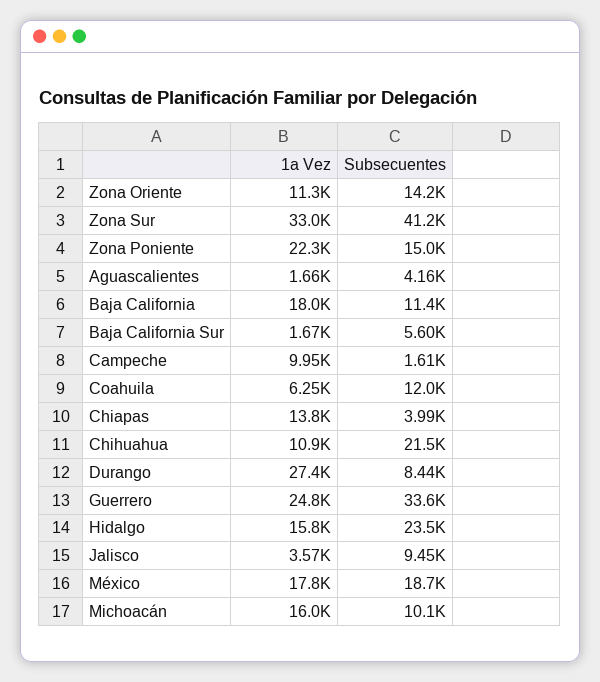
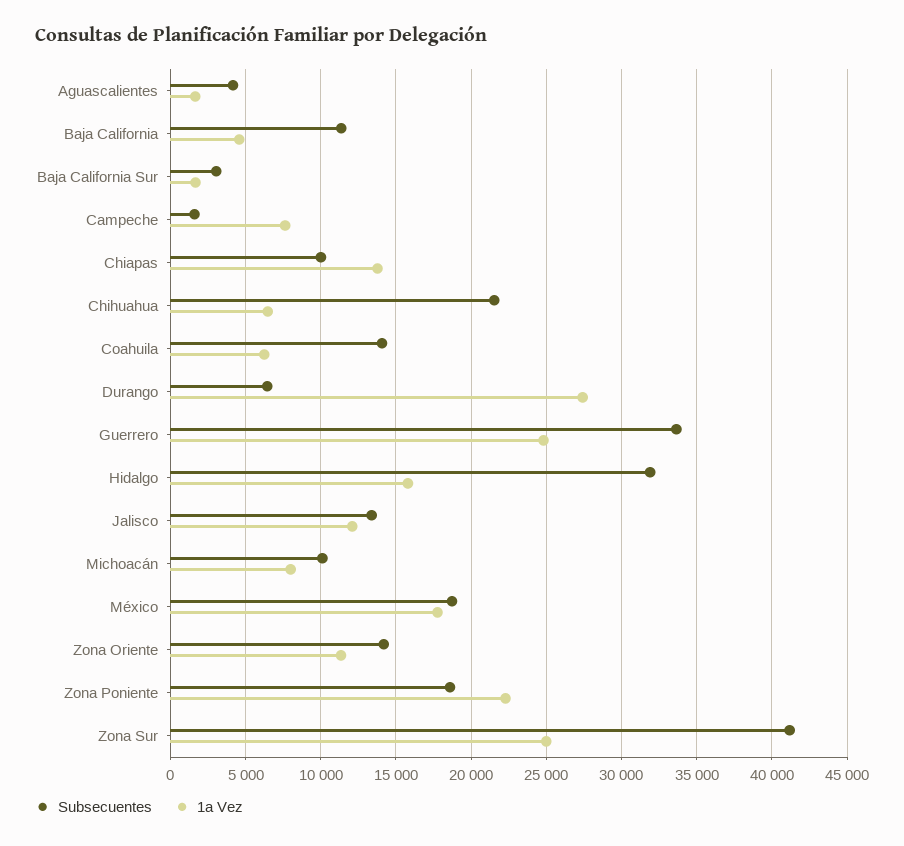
1a Vez, Zona Sur: 33000 -> 25000
Subsecuentes, Zona Poniente: 15000 -> 18500
1a Vez, Baja California: 18000 -> 4500
Subsecuentes, Baja California Sur: 5600 -> 3000
1a Vez, Campeche: 9950 -> 7500
Subsecuentes, Coahuila: 12000 -> 14000
Subsecuentes, Chiapas: 3990 -> 10000
1a Vez, Chihuahua: 10900 -> 6500
Subsecuentes, Durango: 8440 -> 6500
Subsecuentes, Hidalgo: 23500 -> 32000
1a Vez, Jalisco: 3570 -> 12000
Subsecuentes, Jalisco: 9450 -> 13500
1a Vez, Michoacán: 16000 -> 8000

